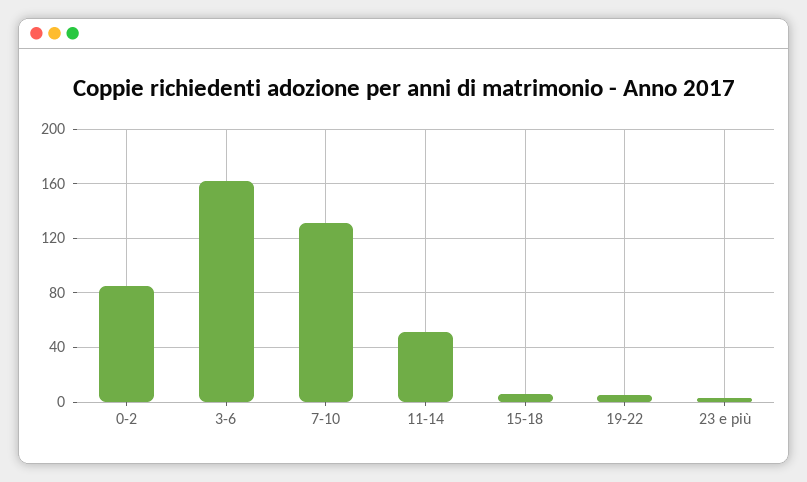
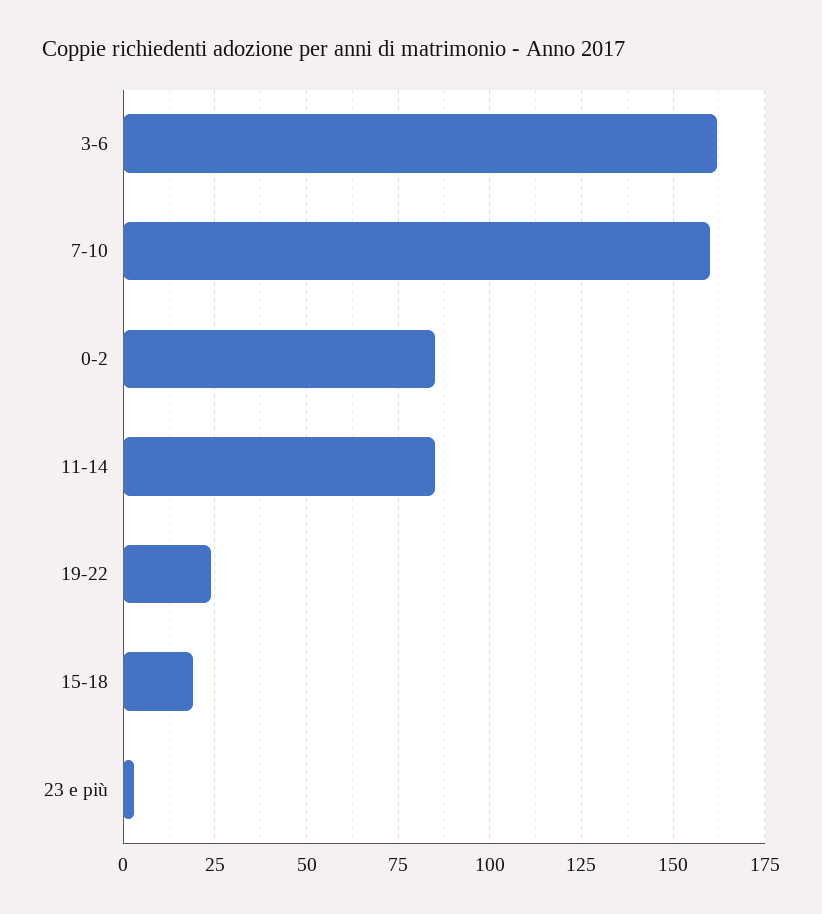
7-10: 130 -> 160
11-14: 50 -> 85
15-18: 5 -> 20
19-22: 5 -> 25

